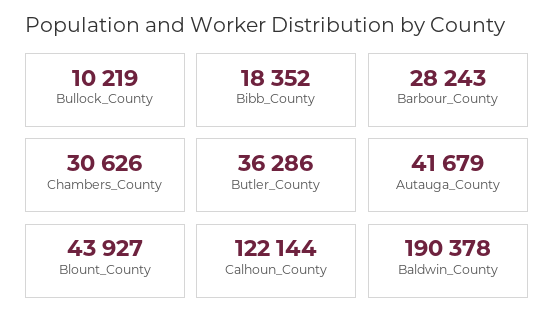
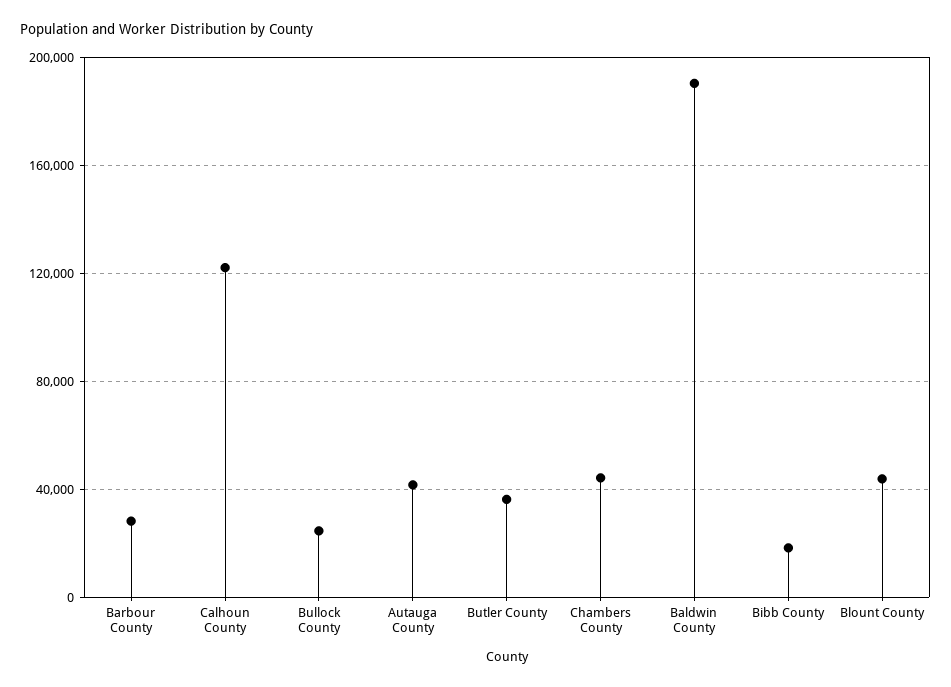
Bullock_County: 10219 -> 25000
Chambers_County: 30626 -> 45000

